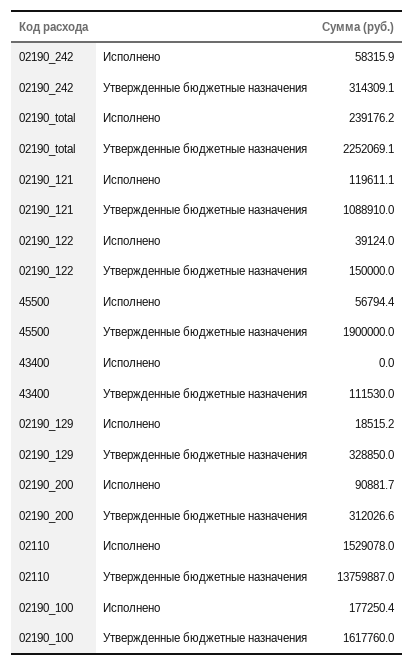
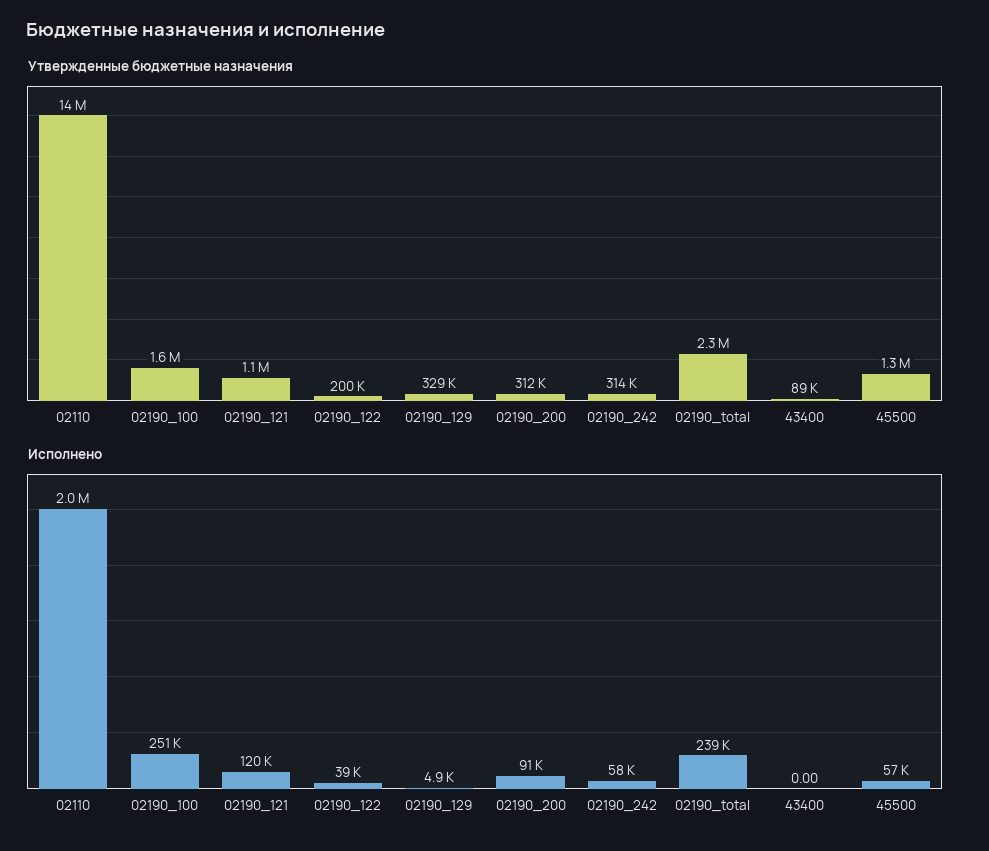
Утвержденные бюджетные назначения, 02190_122: 150000 -> 200000
Утвержденные бюджетные назначения, 45500: 1900000 -> 1300000
Утвержденные бюджетные назначения, 43400: 111530 -> 89000
Исполнено, 02190_129: 18515.2 -> 4900
Исполнено, 02110: 1529078 -> 2000000
Исполнено, 02190_100: 177250.4 -> 251000

